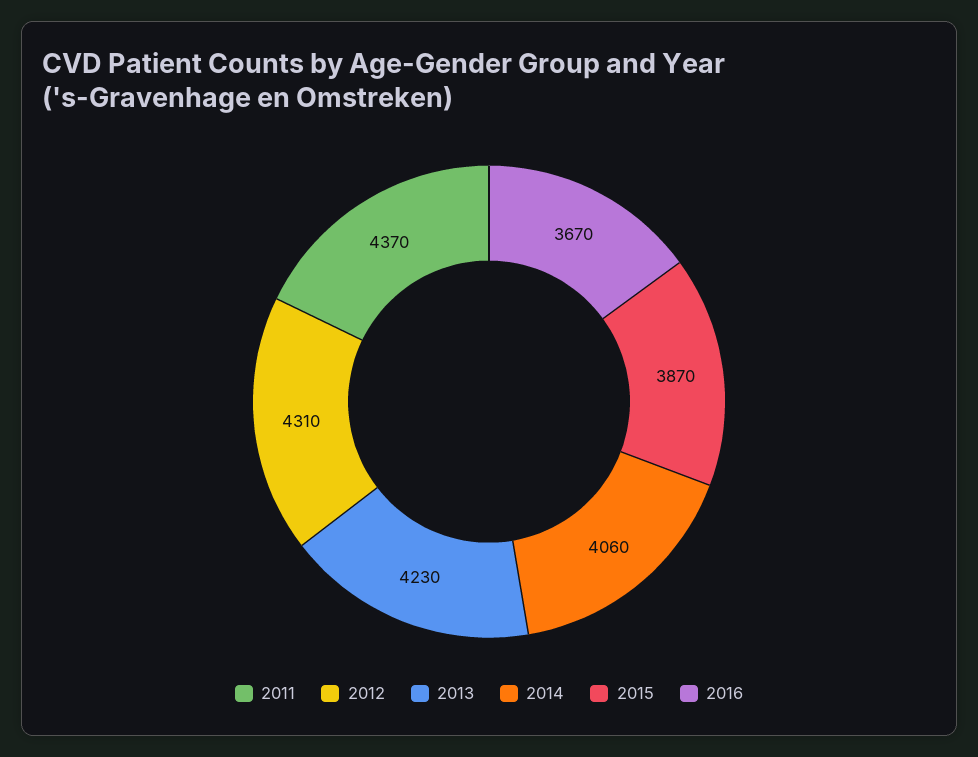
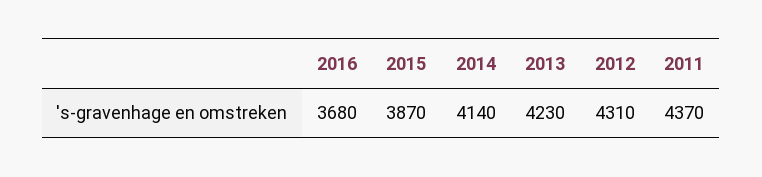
2014: 4060 -> 4140
2016: 3670 -> 3680

